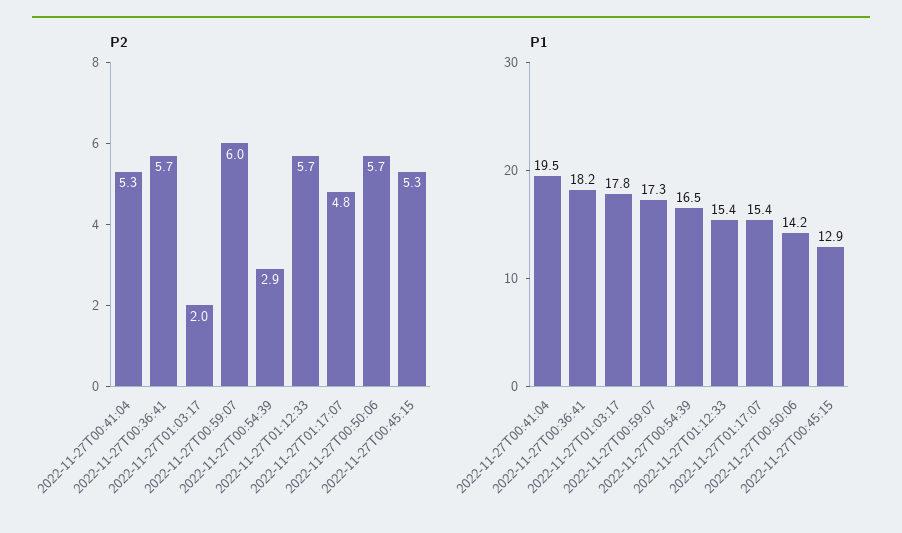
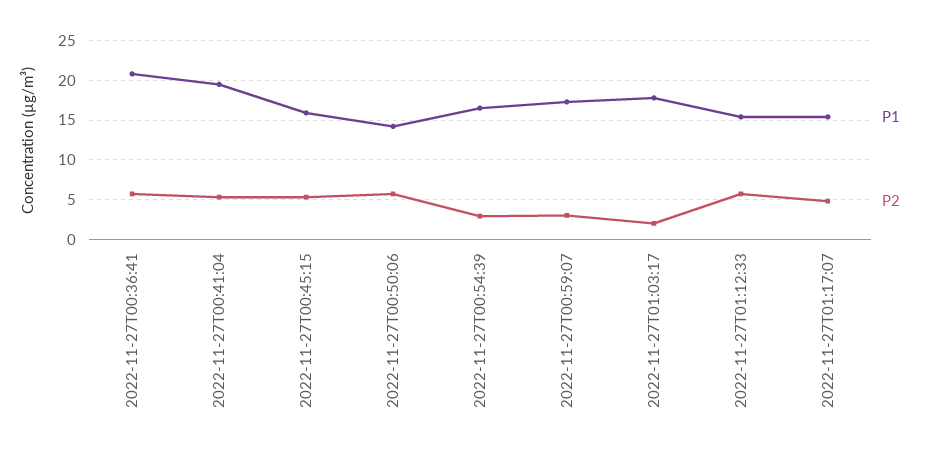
P2, 2022-11-27T00:59:07: 6 -> 3
P1, 2022-11-27T00:36:41: 18.2 -> 21
P1, 2022-11-27T00:45:15: 12.9 -> 16

